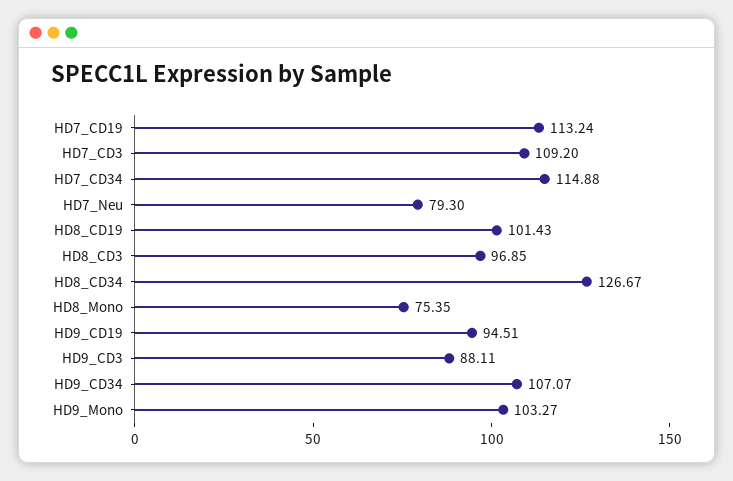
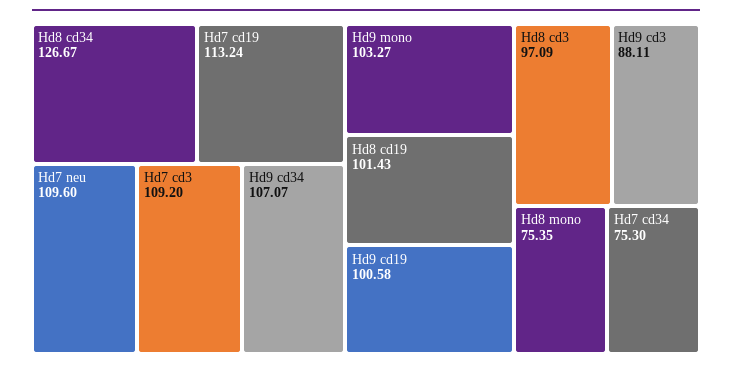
HD7_CD34: 114.88 -> 75.3
HD7_Neu: 79.3 -> 109.6
HD8_CD3: 96.85 -> 97.09
HD9_CD19: 94.51 -> 100.58

